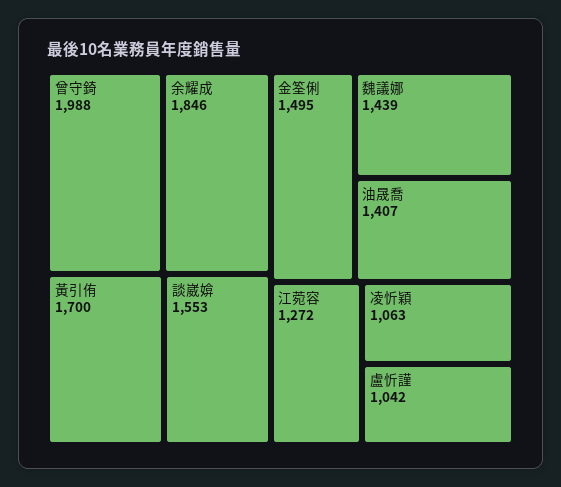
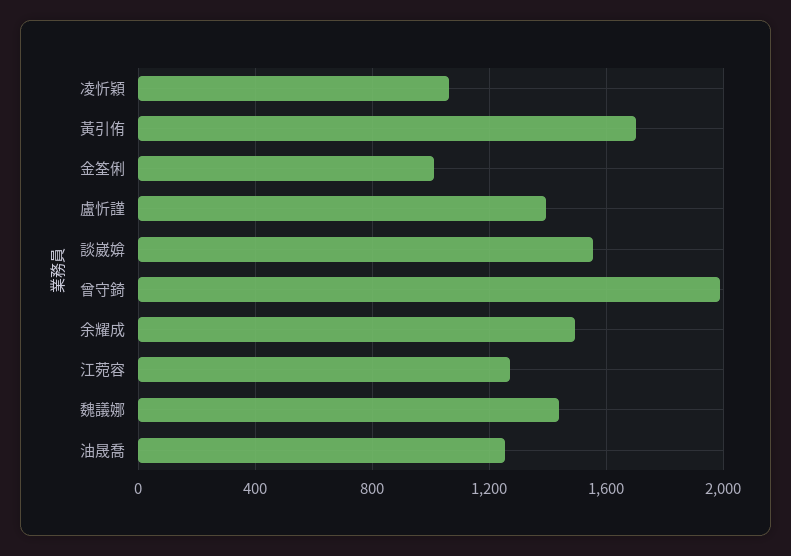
余耀成: 1846 -> 1500
金筌俐: 1495 -> 1000
油晟喬: 1407 -> 1250
盧忻謹: 1042 -> 1400

